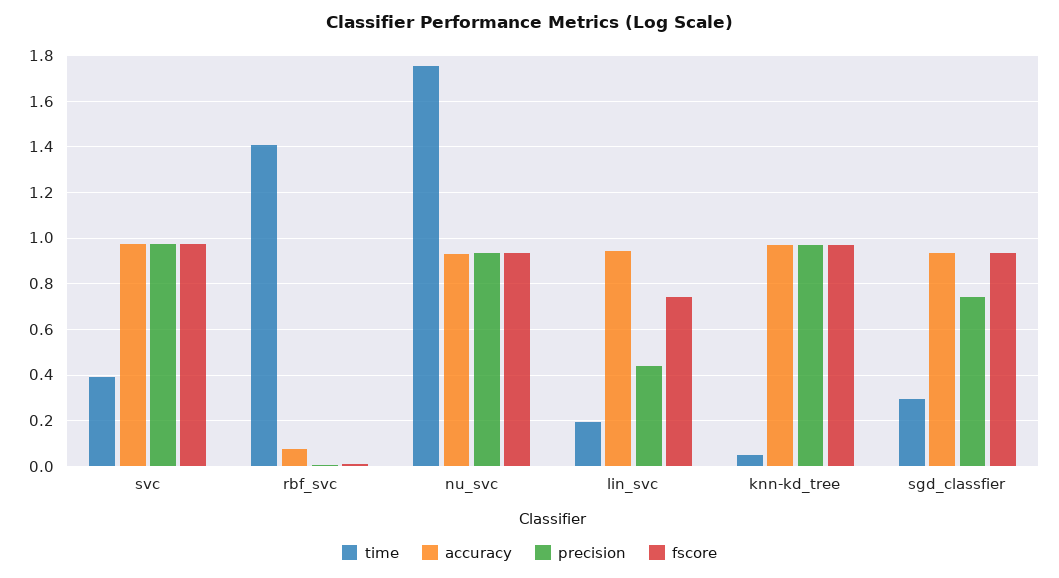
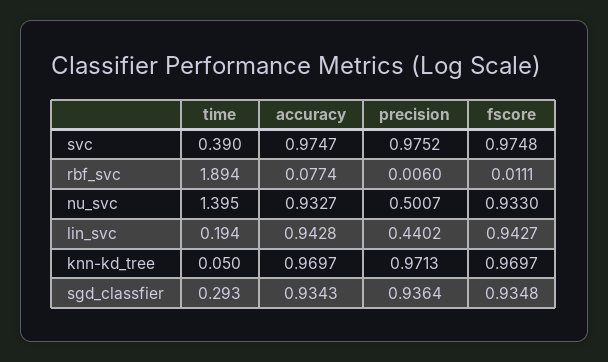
time, rbf_svc: 1.4 -> 1.894
time, nu_svc: 1.75 -> 1.395
precision, nu_svc: 0.95 -> 0.5007
fscore, lin_svc: 0.75 -> 0.9427
precision, sgd_classfier: 0.75 -> 0.9364

